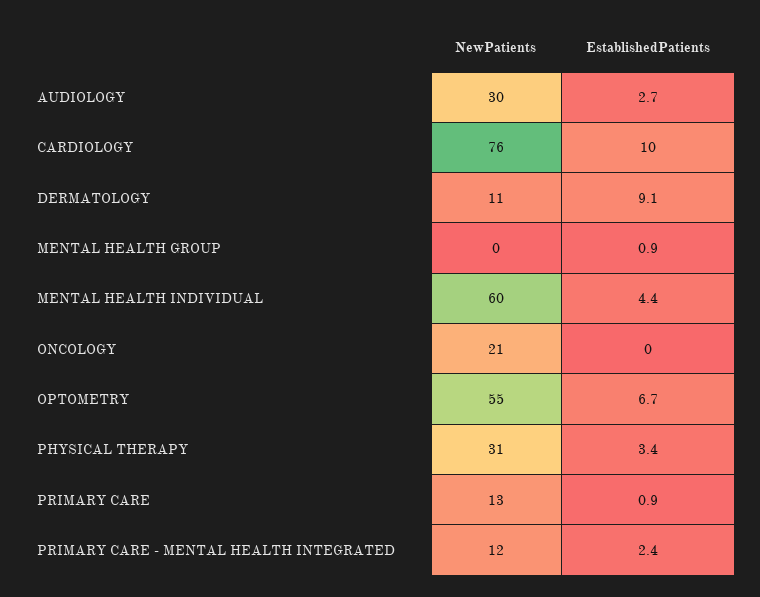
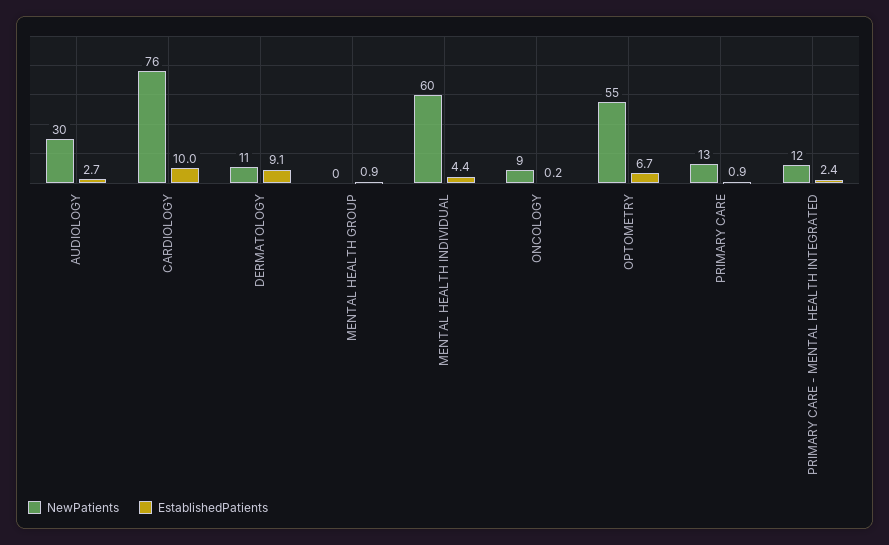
NewPatients, ONCOLOGY: 21 -> 9
EstablishedPatients, ONCOLOGY: 0 -> 0.2
NewPatients, PHYSICAL THERAPY: 31 -> none
EstablishedPatients, PHYSICAL THERAPY: 3.4 -> none

